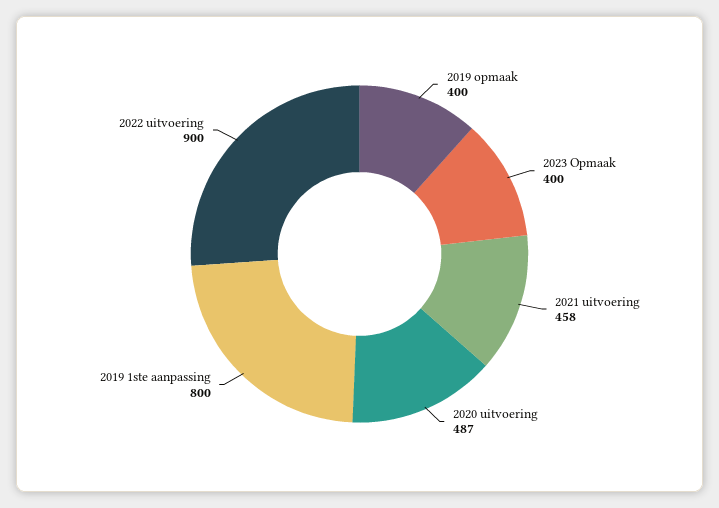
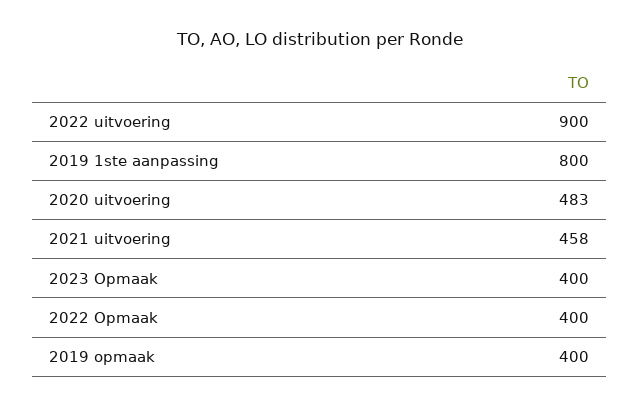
2020 uitvoering: 487 -> 483
2022 Opmaak: none -> 400

